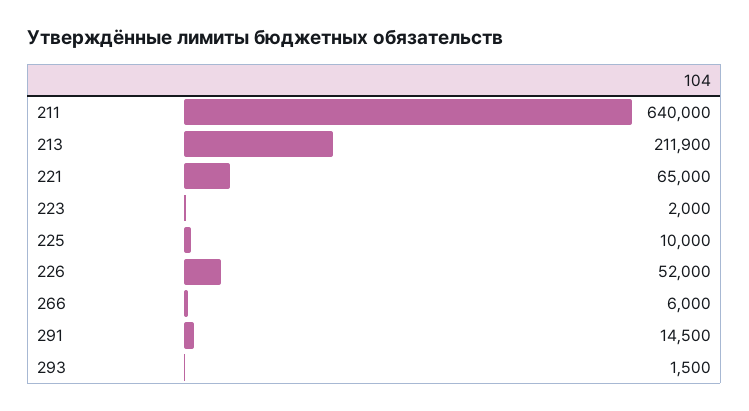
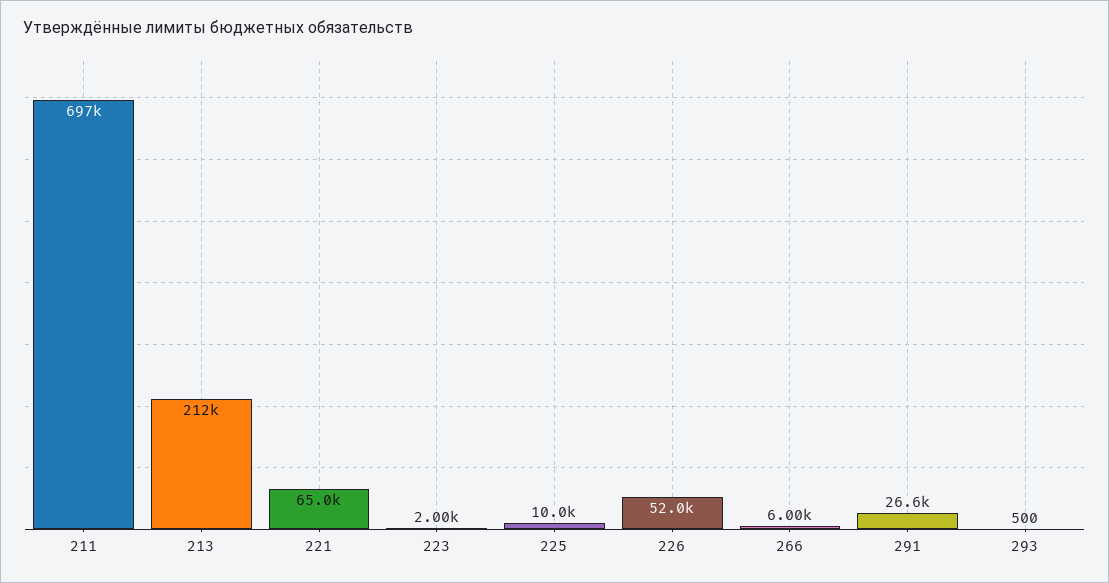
211: 640000 -> 697000
291: 14500 -> 26600
293: 1500 -> 500

